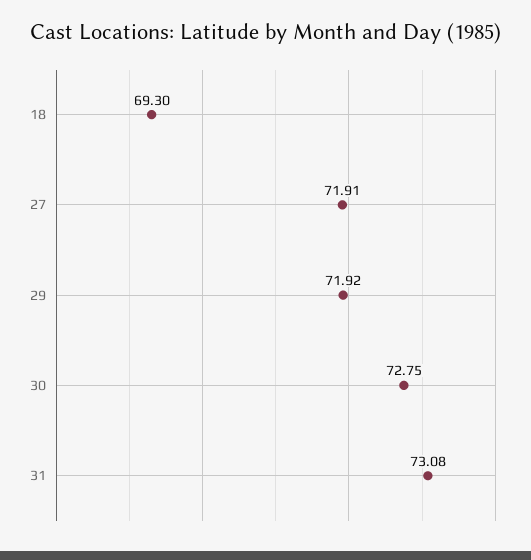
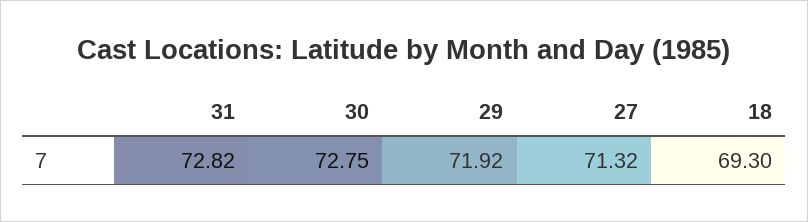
27: 71.91 -> 71.32
31: 73.08 -> 72.82

